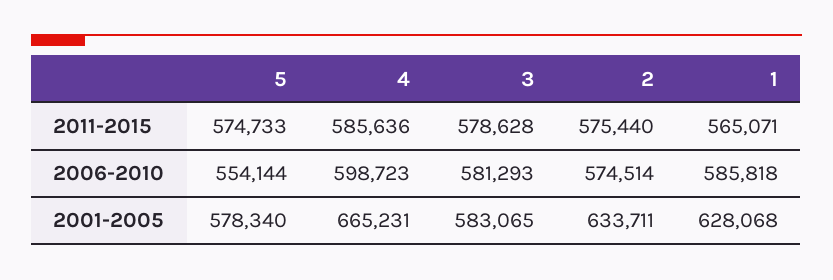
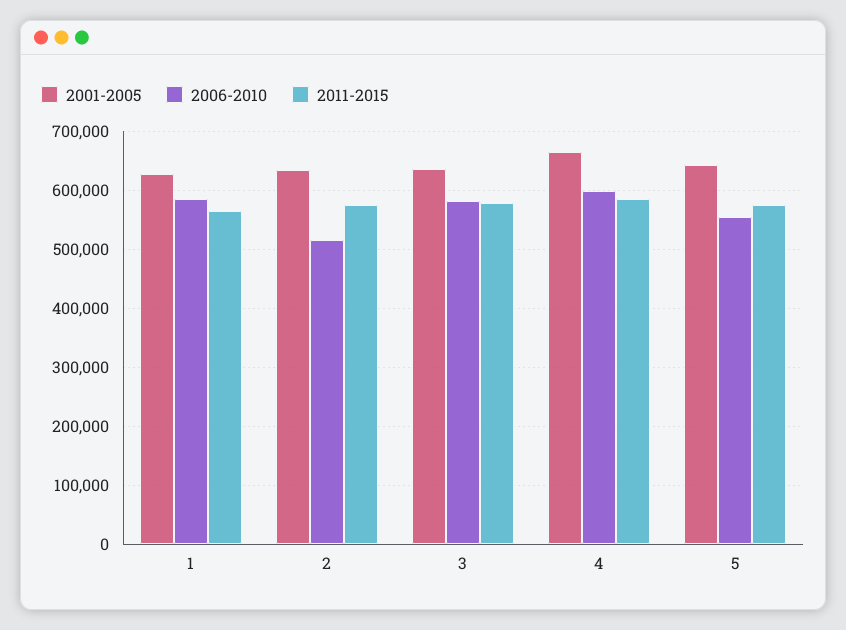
2006-2010, 2: 574514 -> 520000
2001-2005, 5: 578340 -> 640000
2001-2005, 3: 583065 -> 640000

